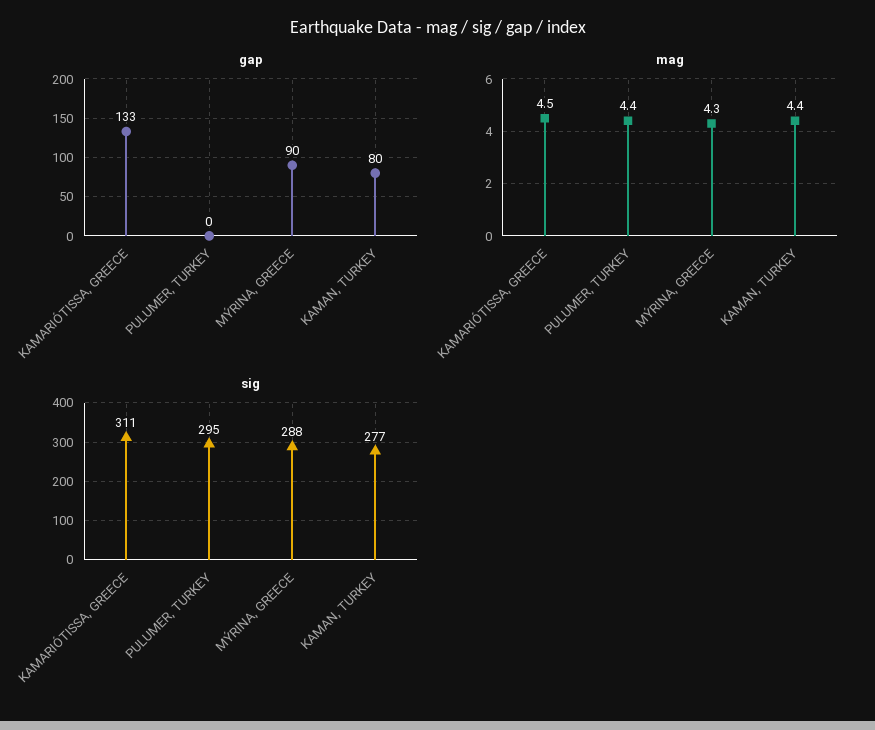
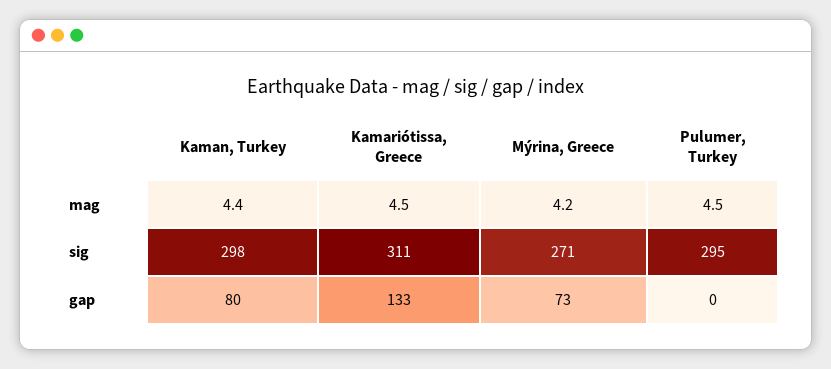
gap, MÝRINA, GREECE: 90 -> 73
mag, PULUMER, TURKEY: 4.4 -> 4.5
mag, MÝRINA, GREECE: 4.3 -> 4.2
sig, MÝRINA, GREECE: 288 -> 271
sig, KAMAN, TURKEY: 277 -> 298

